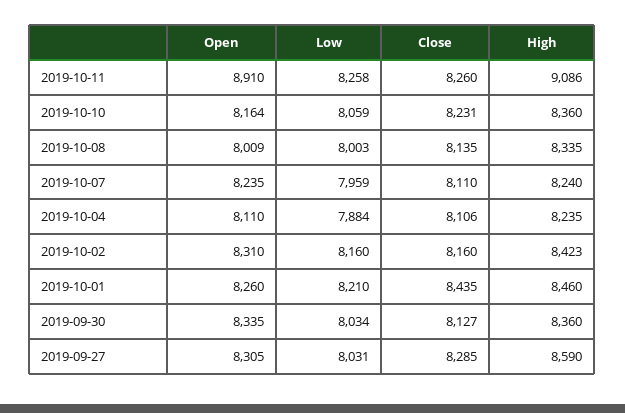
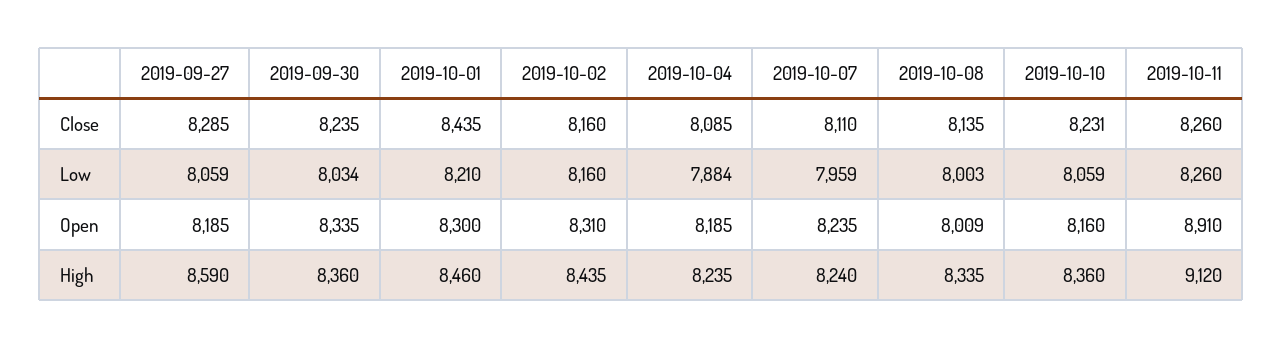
Low, 2019-10-11: 8258 -> 8260
High, 2019-10-11: 9086 -> 9120
Open, 2019-10-10: 8164 -> 8160
Open, 2019-10-04: 8110 -> 8185
Close, 2019-10-04: 8106 -> 8085
High, 2019-10-02: 8423 -> 8435
Open, 2019-10-01: 8260 -> 8300
Close, 2019-09-30: 8127 -> 8235
Open, 2019-09-27: 8305 -> 8185
Low, 2019-09-27: 8031 -> 8059

